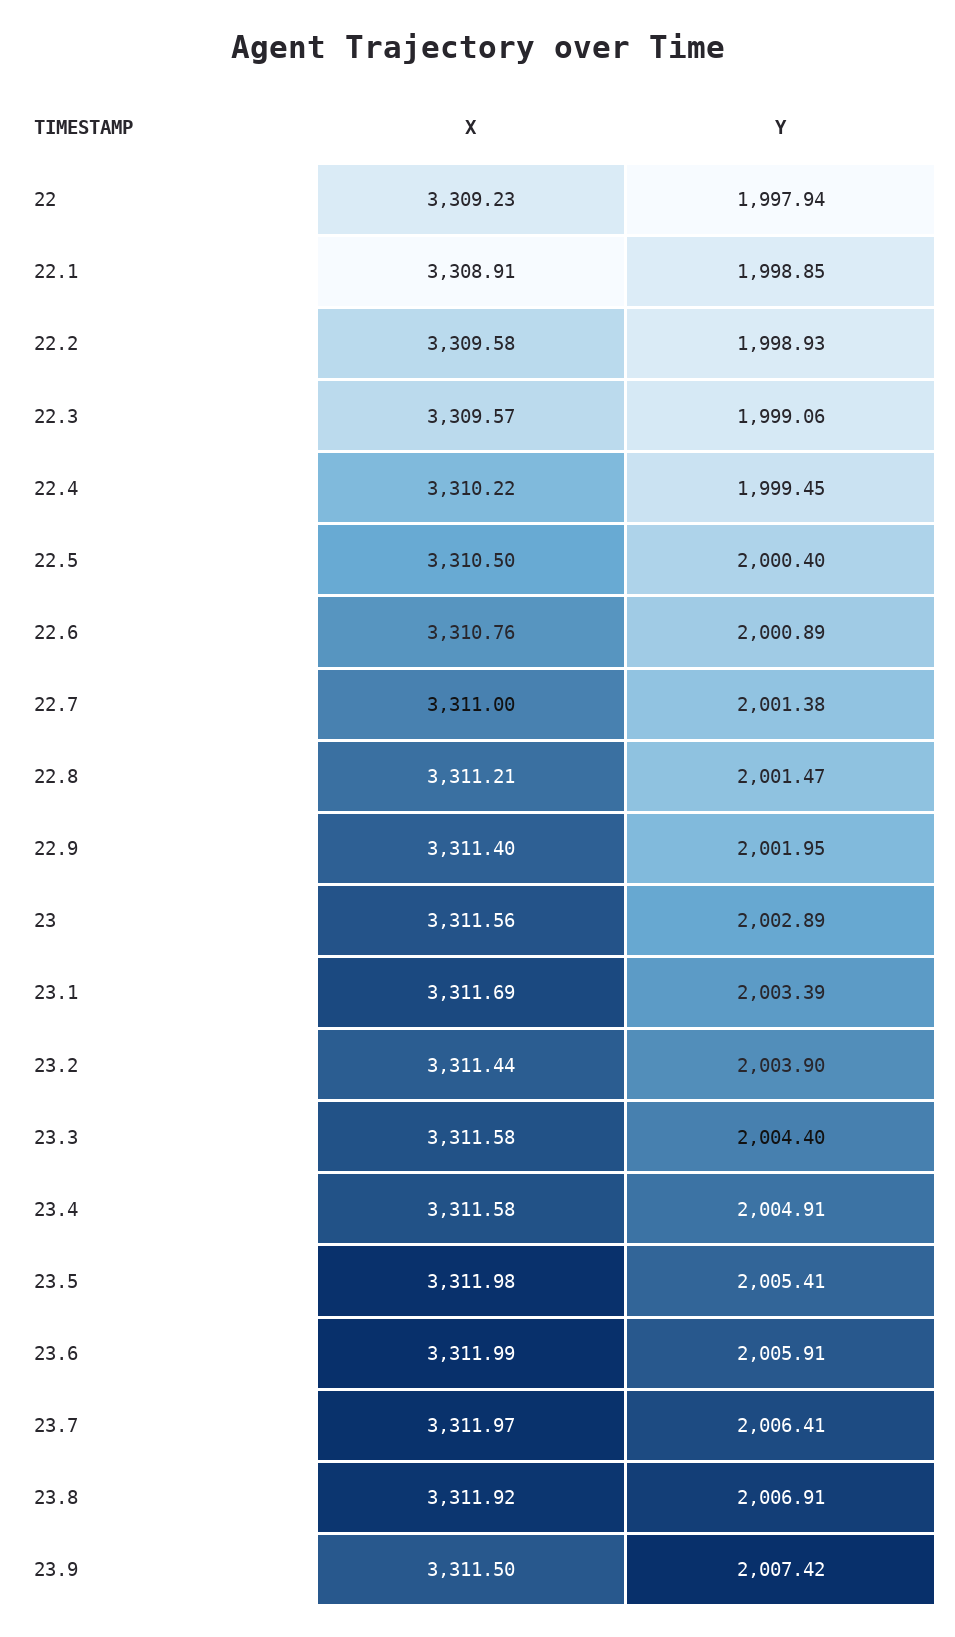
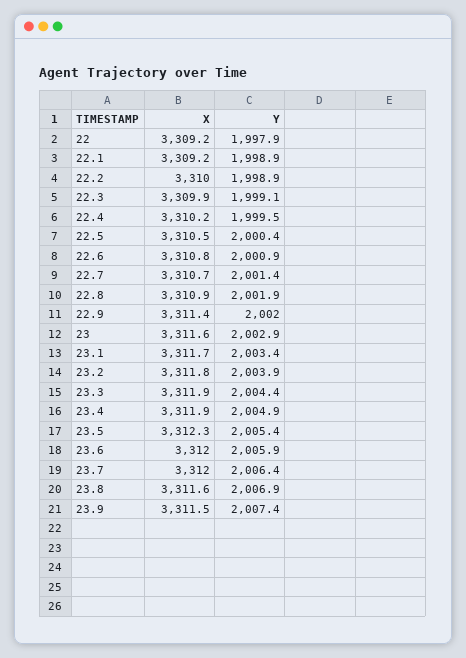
X, 22.1: 3308.91 -> 3309.2
X, 22.2: 3309.58 -> 3310
X, 22.3: 3309.57 -> 3309.9
X, 22.7: 3311 -> 3310.7
X, 22.8: 3311.21 -> 3310.9
Y, 22.8: 2001.47 -> 2001.9
X, 23.2: 3311.44 -> 3311.8
X, 23.3: 3311.58 -> 3311.9
X, 23.4: 3311.58 -> 3311.9
X, 23.5: 3311.98 -> 3312.3
X, 23.8: 3311.92 -> 3311.6

